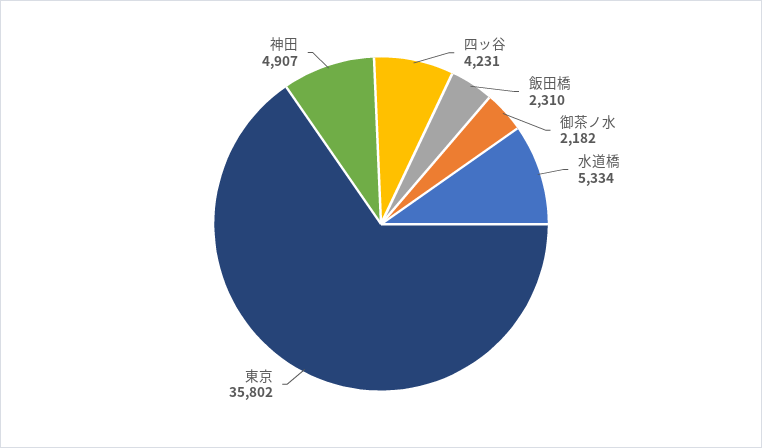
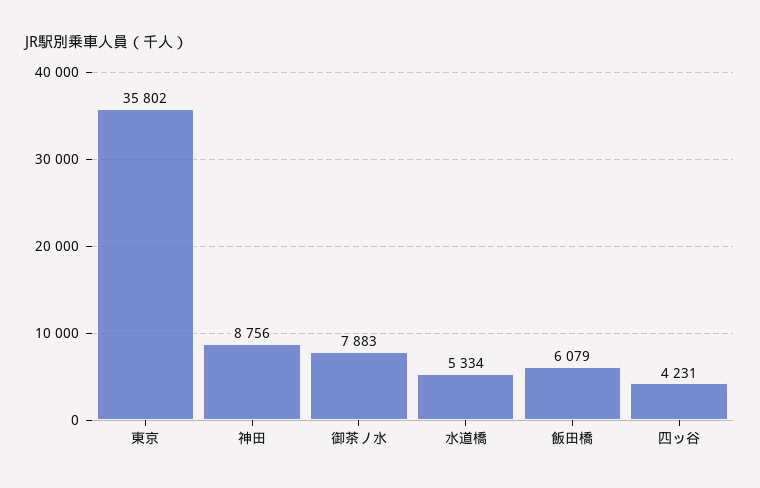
飯田橋: 2310 -> 6079
御茶ノ水: 2182 -> 7883
神田: 4907 -> 8756

